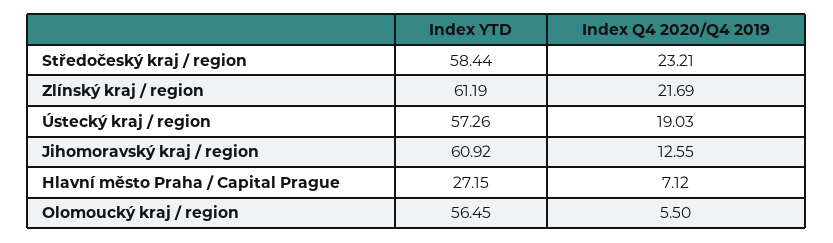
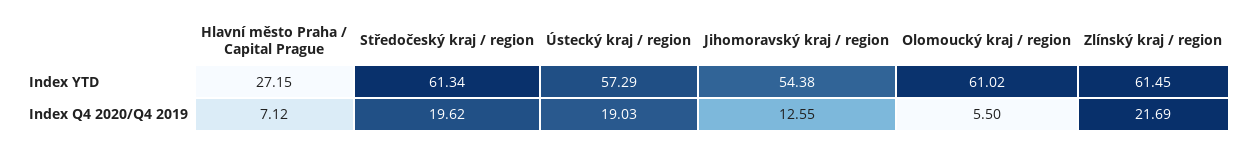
Index YTD, Středočeský kraj / region: 58.44 -> 61.34
Index Q4 2020/Q4 2019, Středočeský kraj / region: 23.21 -> 19.62
Index YTD, Zlínský kraj / region: 61.19 -> 61.45
Index YTD, Ústecký kraj / region: 57.26 -> 57.29
Index YTD, Jihomoravský kraj / region: 60.92 -> 54.38
Index YTD, Olomoucký kraj / region: 56.45 -> 61.02

